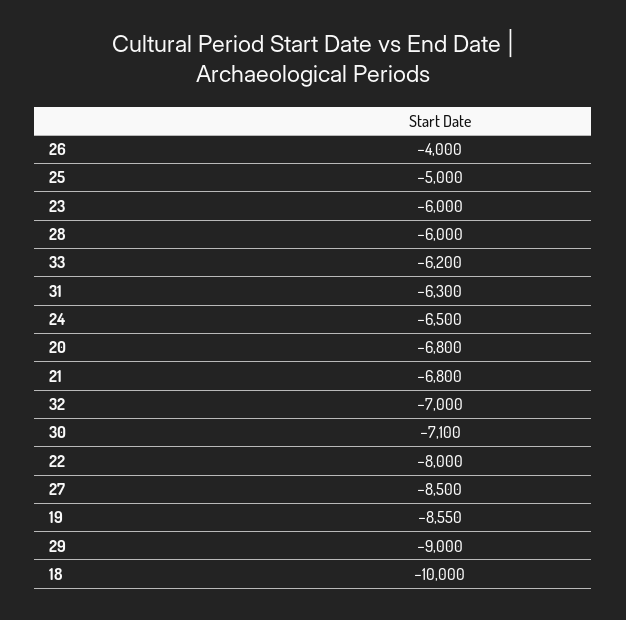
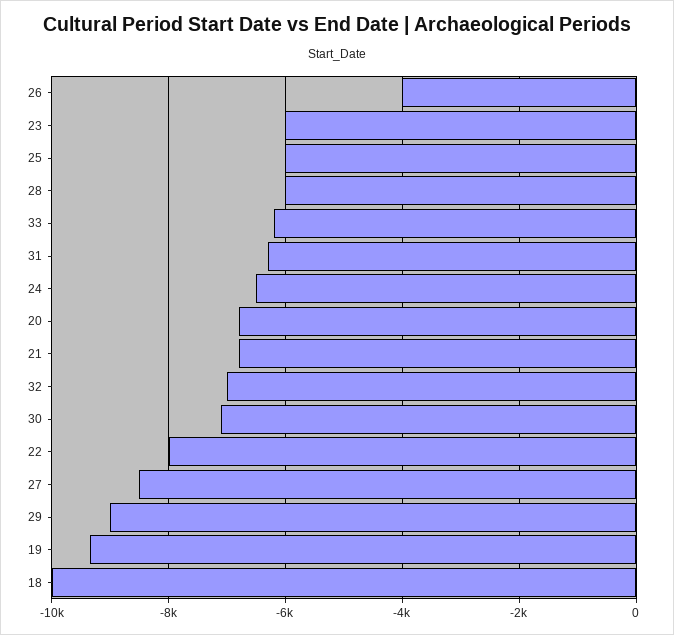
25: -5000 -> -6000
19: -8550 -> -9400

